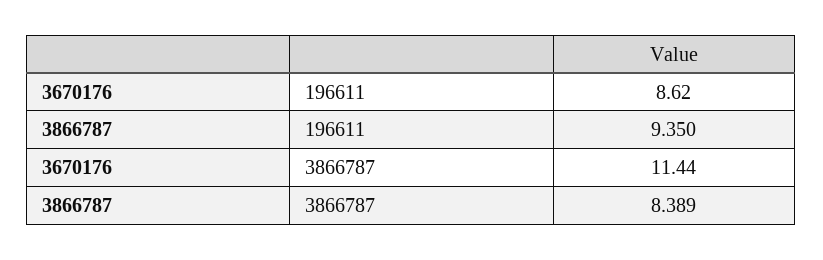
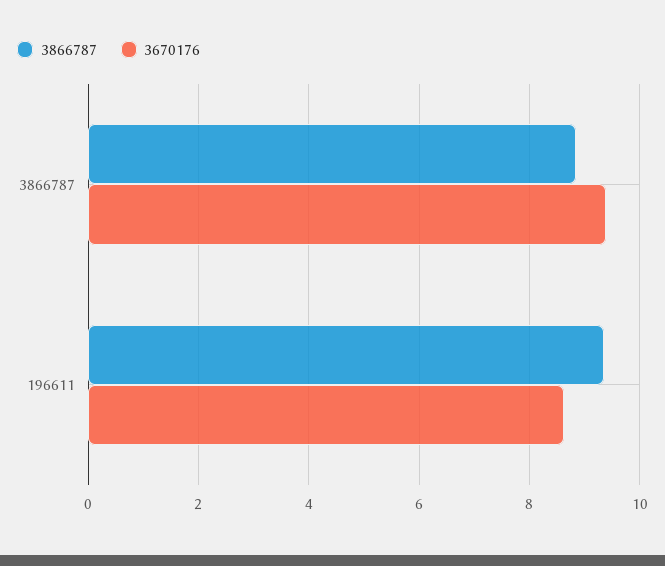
3670176, 3866787: 11.44 -> 9.4
3866787, 3866787: 8.389 -> 8.8

